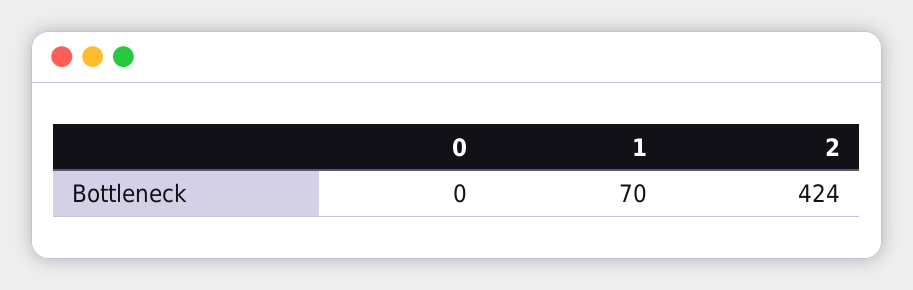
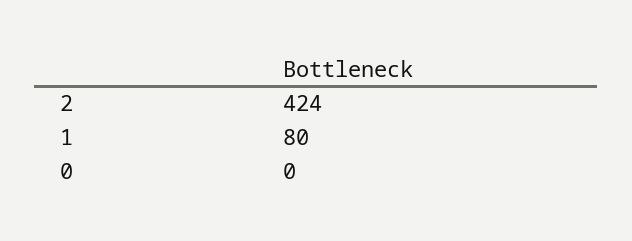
1: 70 -> 80

